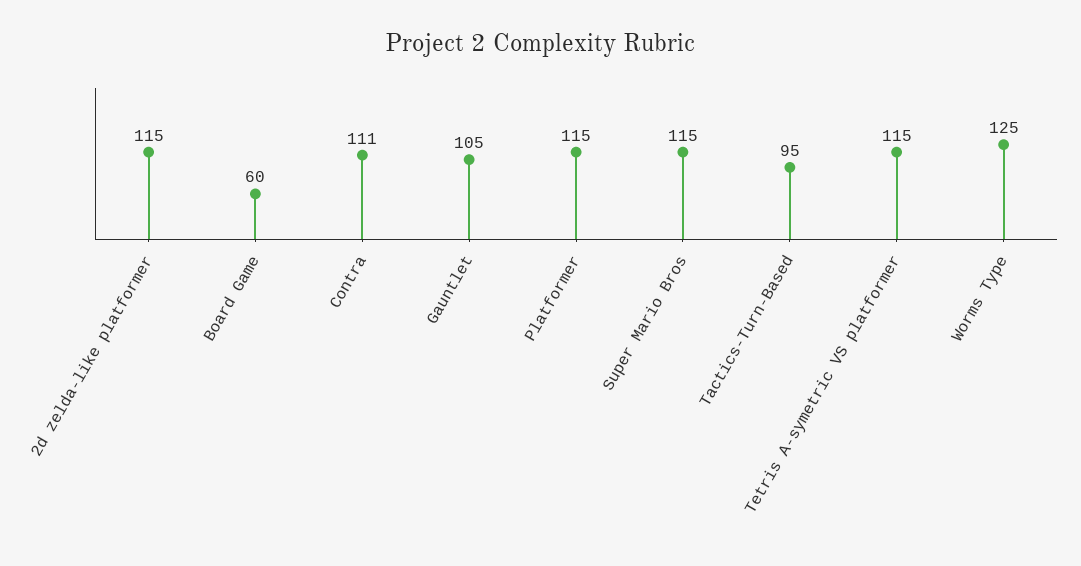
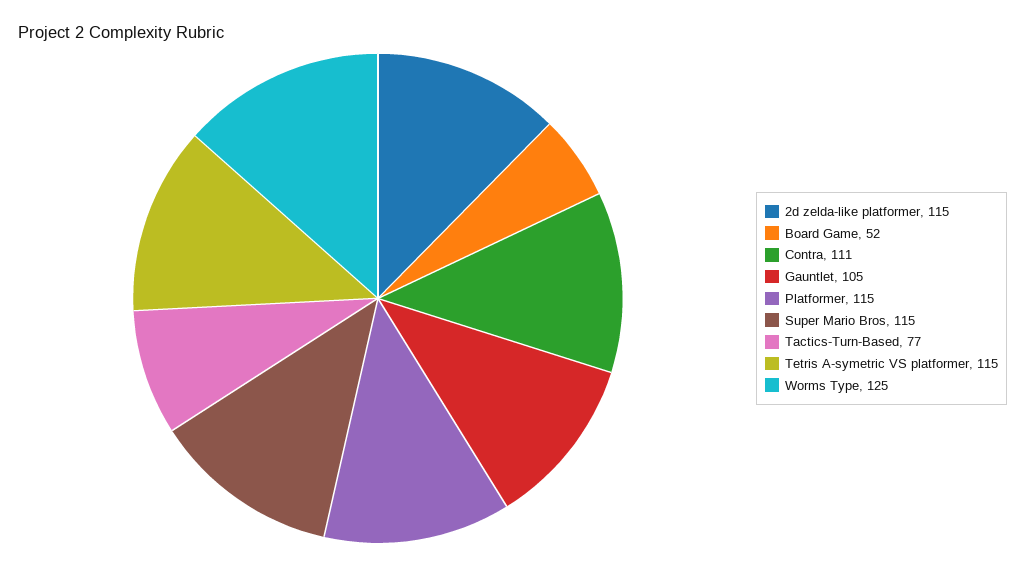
Board Game: 60 -> 52
Tactics-Turn-Based: 95 -> 77

